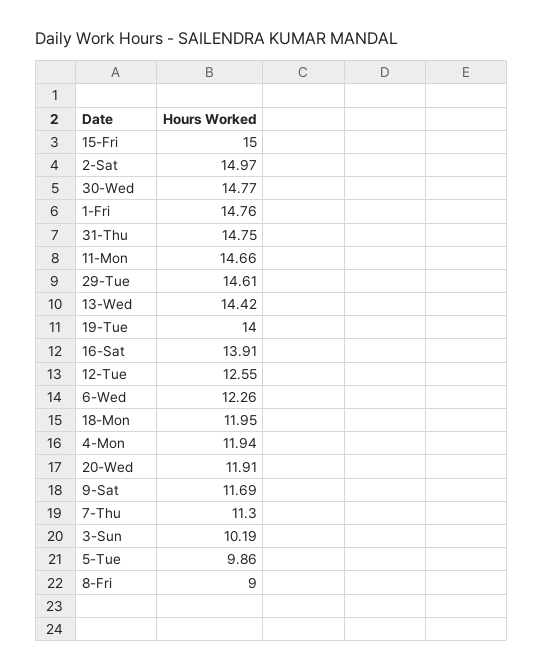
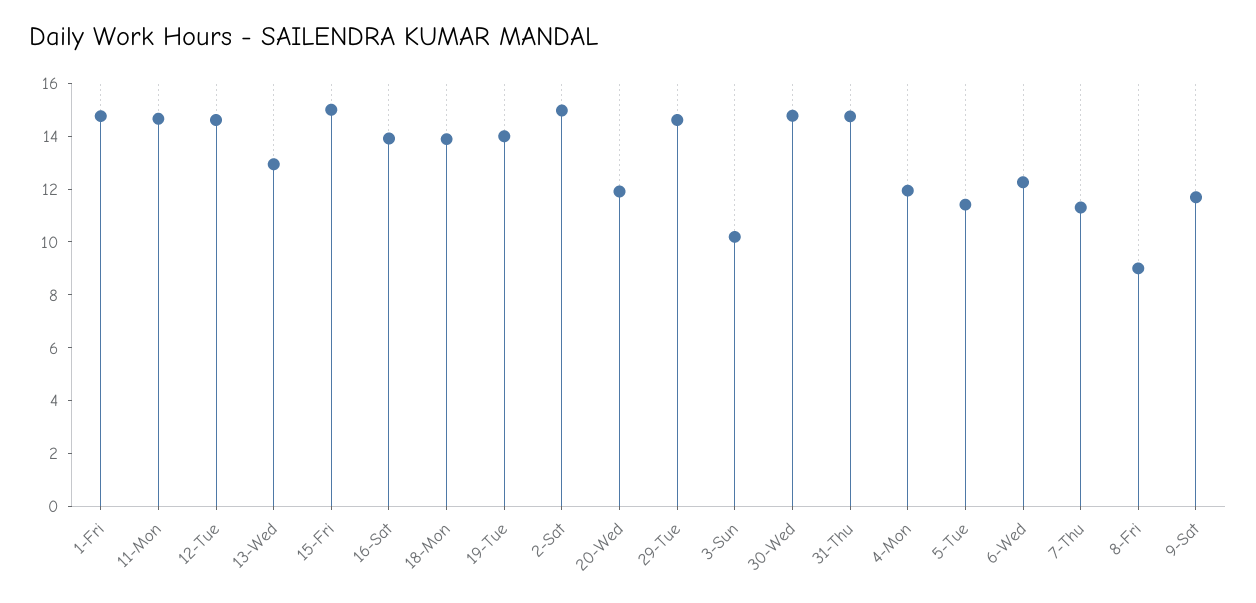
13-Wed: 14.42 -> 13
12-Tue: 12.55 -> 14.5
18-Mon: 11.95 -> 14
5-Tue: 9.86 -> 11.5

